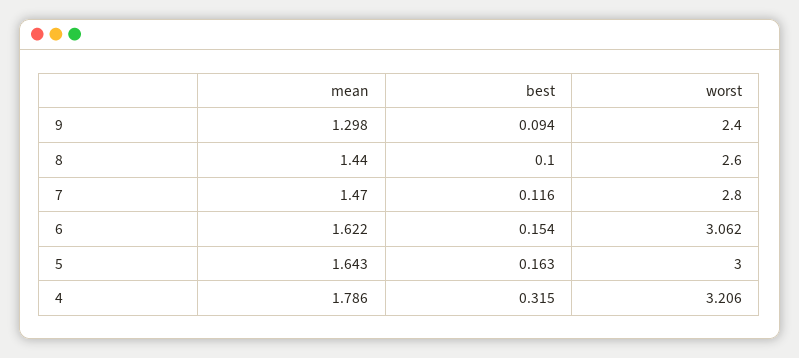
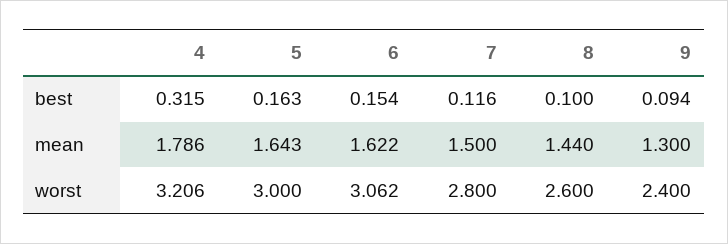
mean, 9: 1.298 -> 1.3
mean, 7: 1.47 -> 1.5

